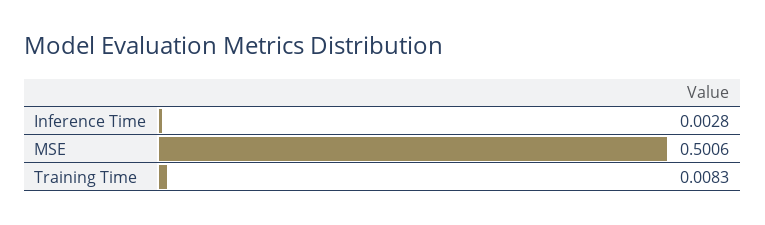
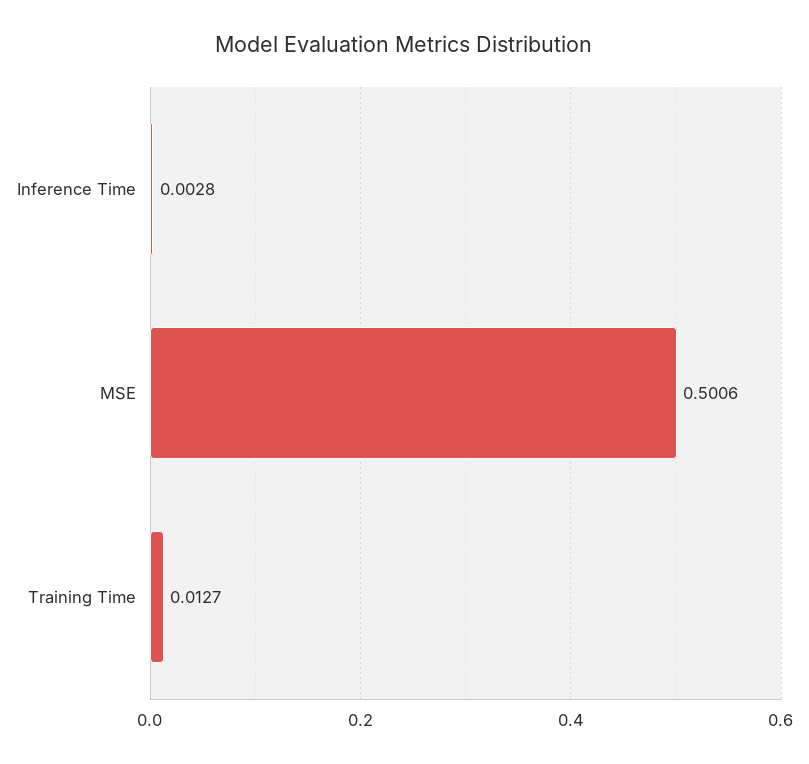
Training Time: 0.0083 -> 0.0127

